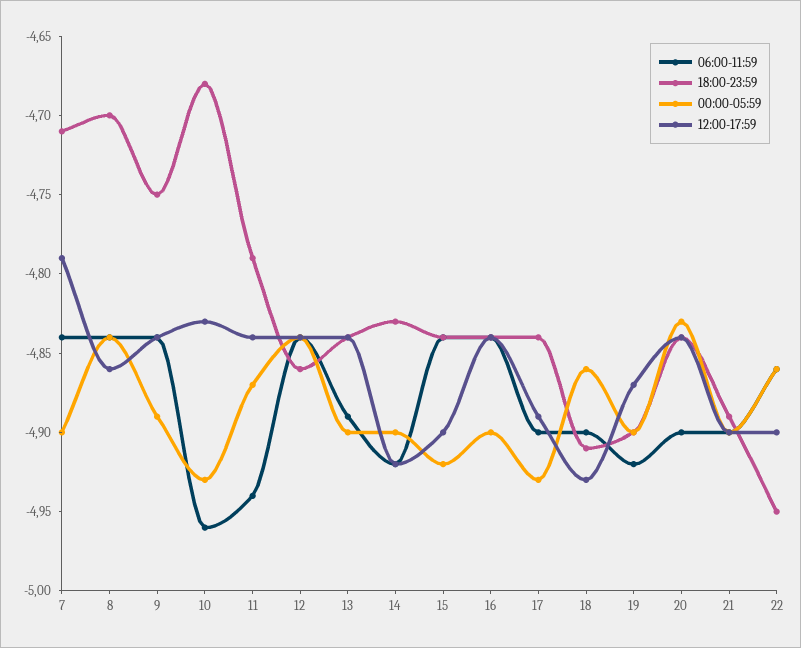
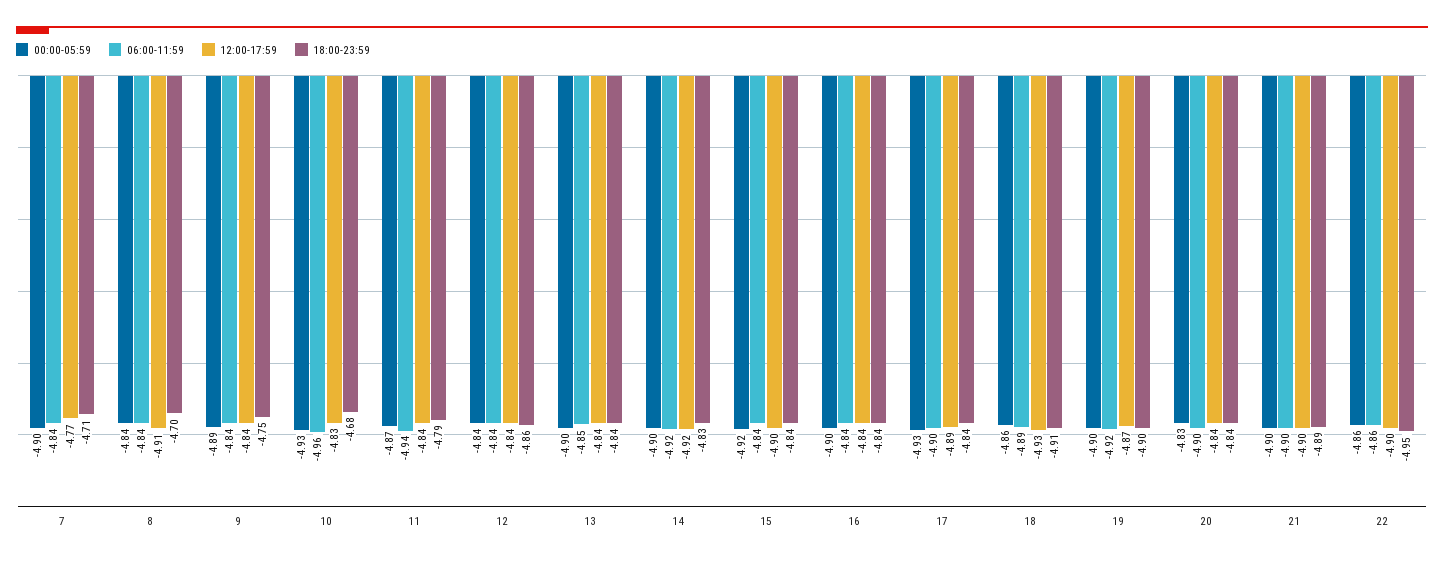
12:00-17:59, 7: -4.79 -> -4.77
12:00-17:59, 8: -4.86 -> -4.91
06:00-11:59, 13: -4.89 -> -4.85
06:00-11:59, 18: -4.9 -> -4.89

